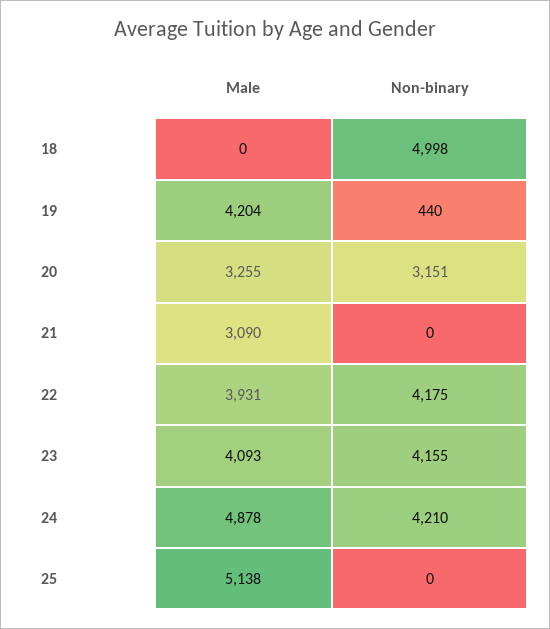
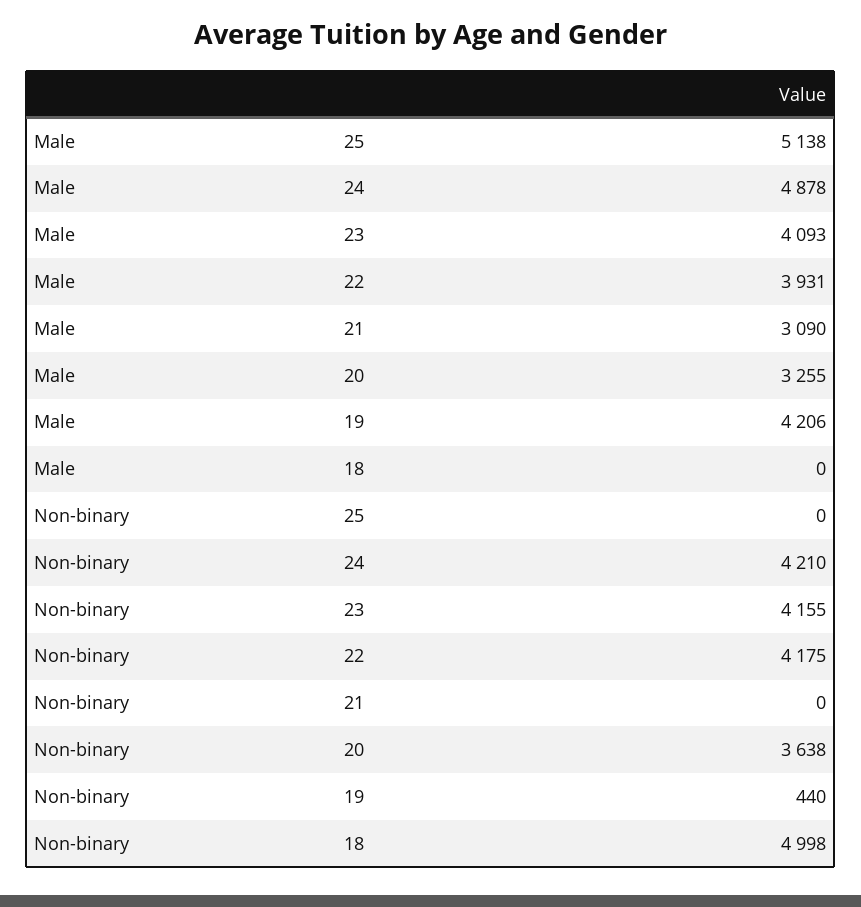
Male, 19: 4204 -> 4206
Non-binary, 20: 3151 -> 3638

